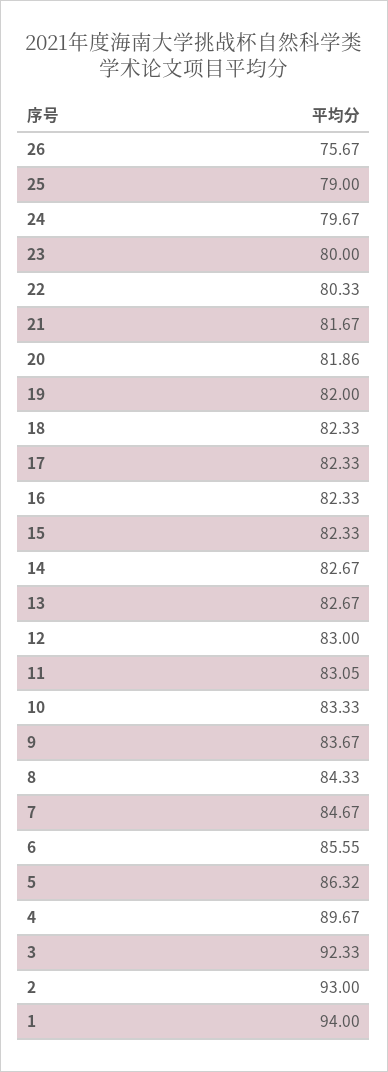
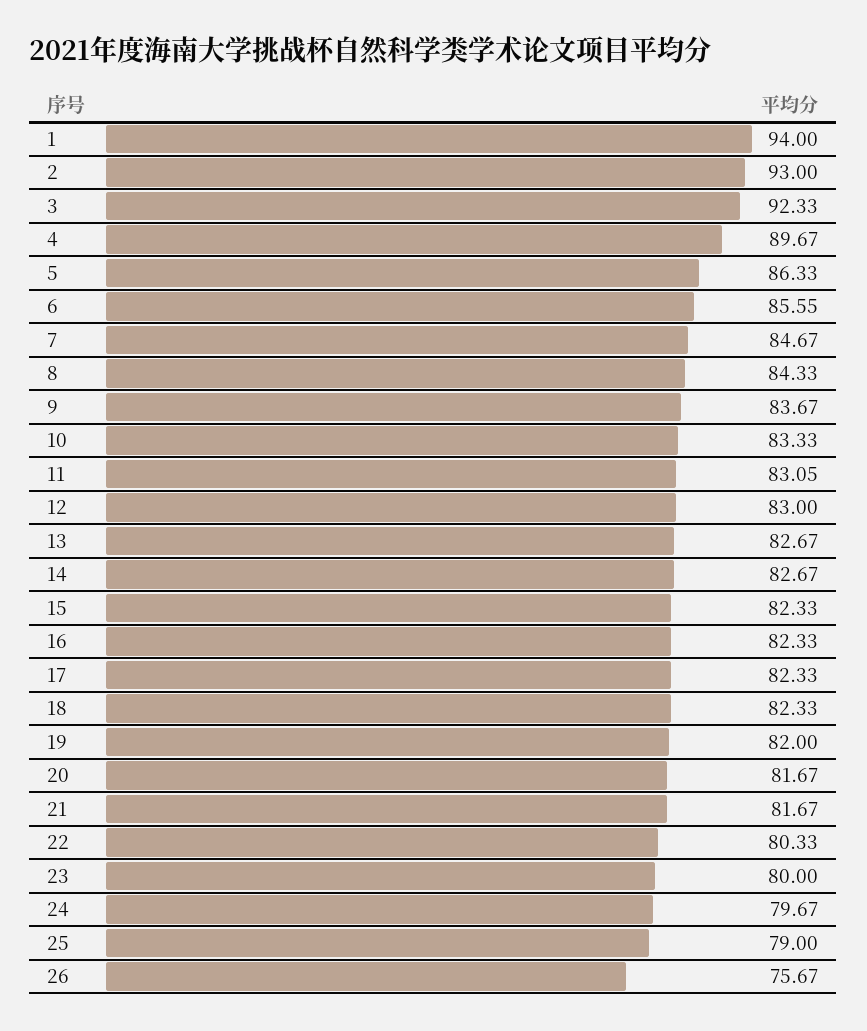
20: 81.86 -> 81.67
5: 86.32 -> 86.33

